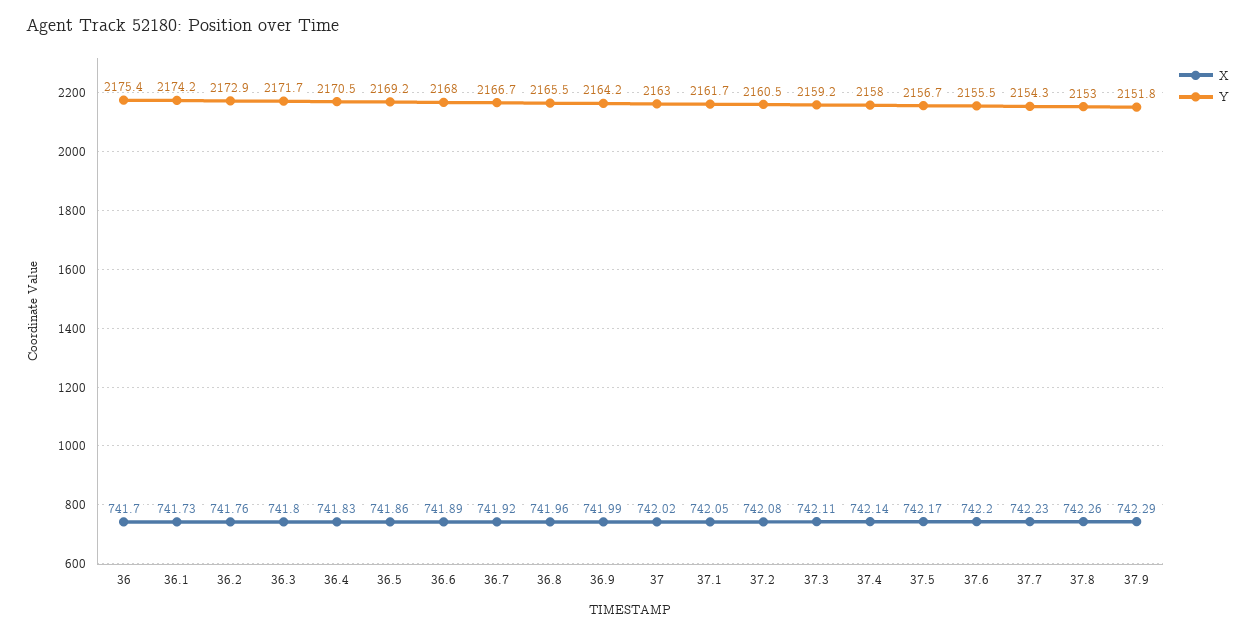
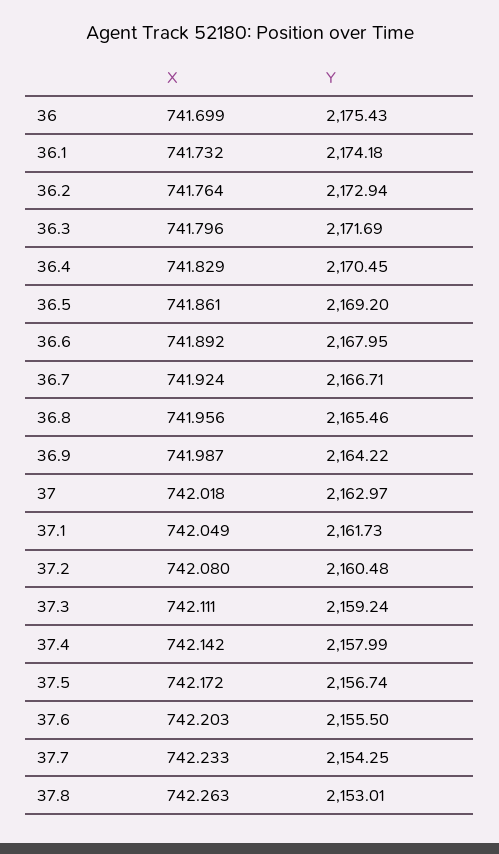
X, 37.9: 742.29 -> none
Y, 37.9: 2151.8 -> none

